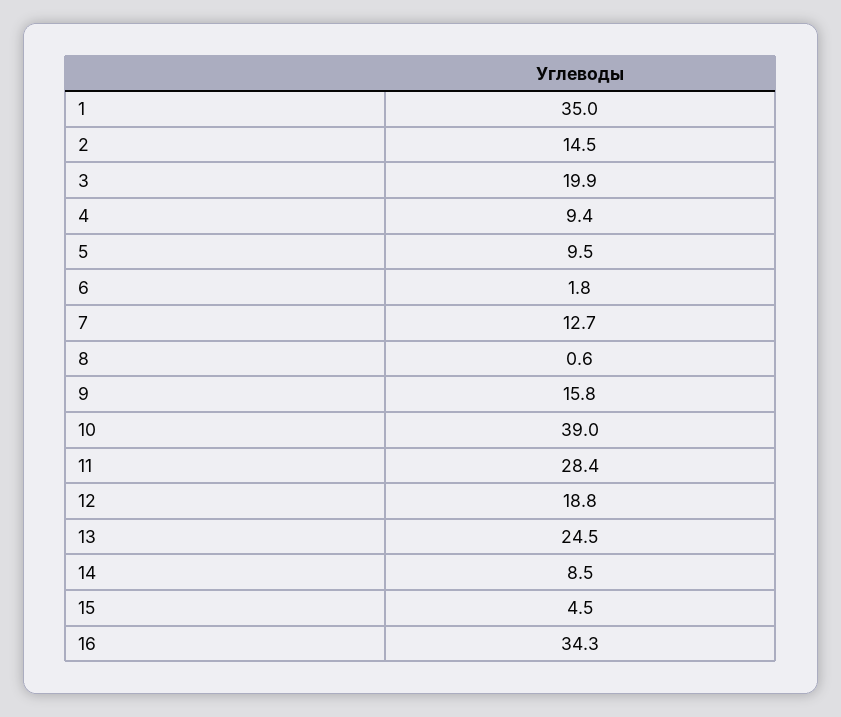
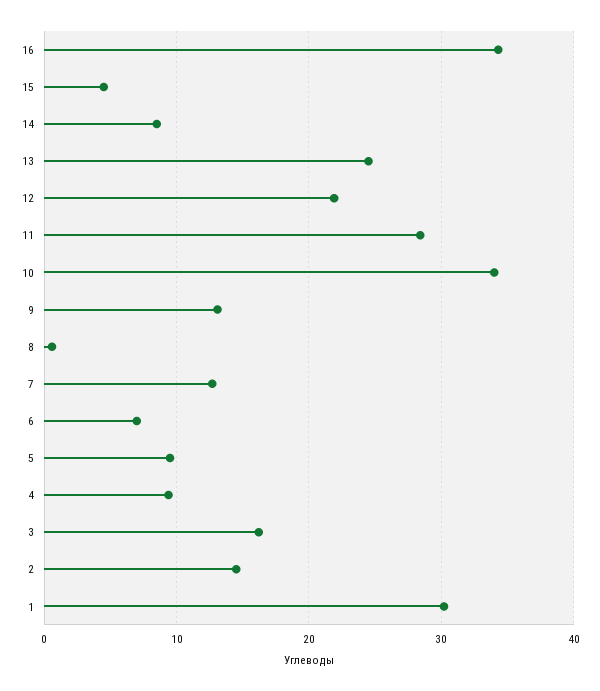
1: 35 -> 30
3: 19.9 -> 16
6: 1.8 -> 7
9: 15.8 -> 13
10: 39 -> 34
12: 18.8 -> 22

